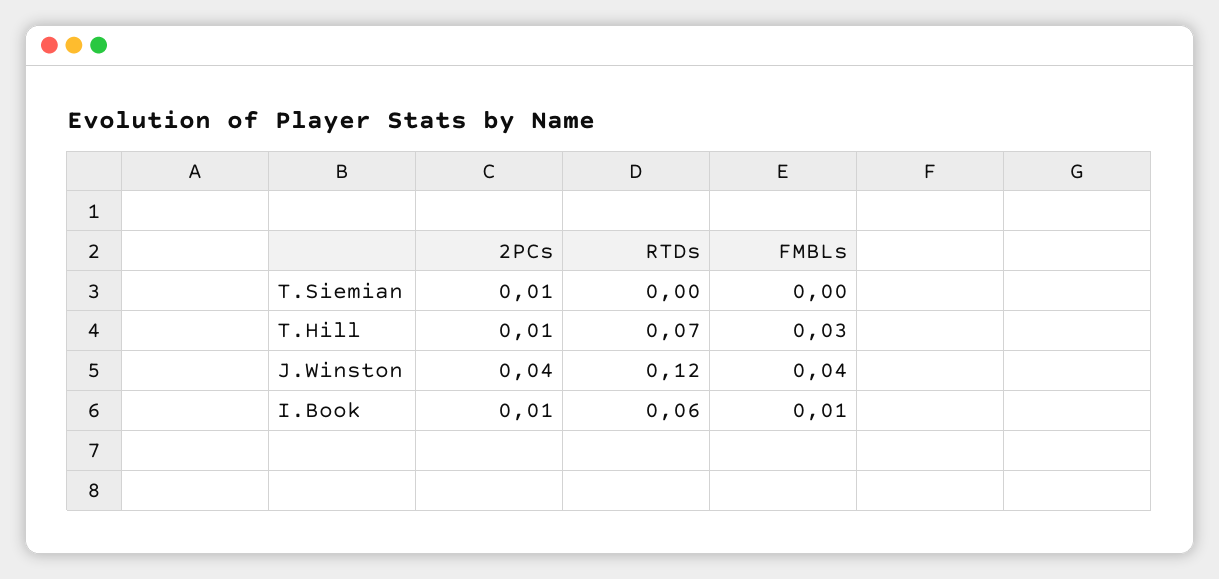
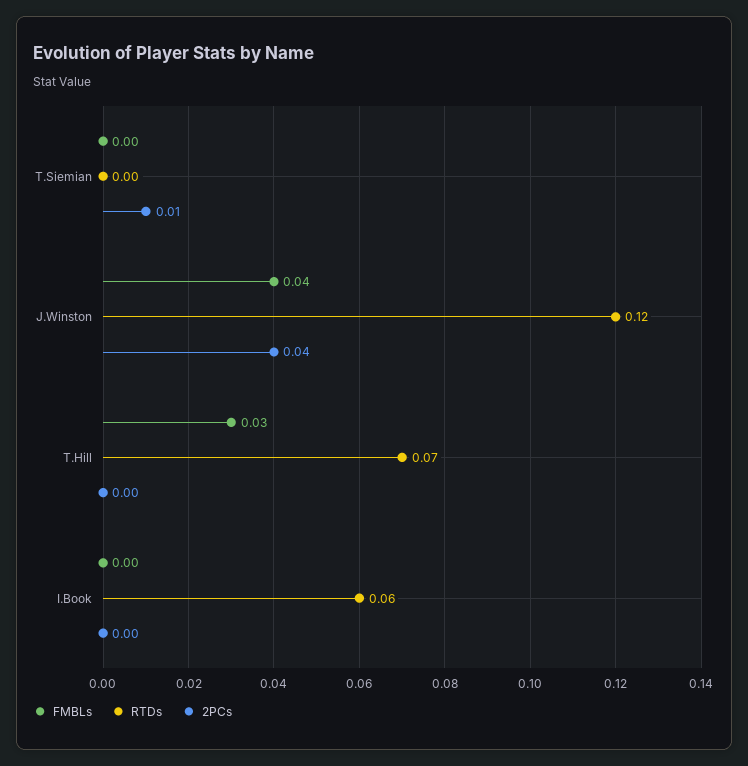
2PCs, T.Hill: 0.01 -> 0
2PCs, I.Book: 0.01 -> 0
FMBLs, I.Book: 0.01 -> 0

